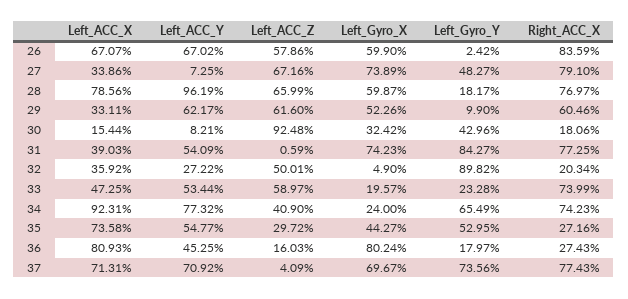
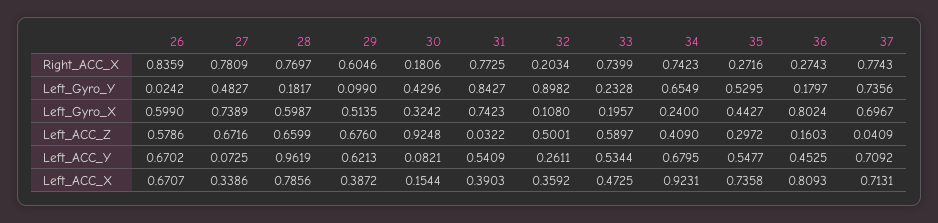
Right_ACC_X, 27: 0.791 -> 0.7809
Left_ACC_X, 29: 0.3311 -> 0.3872
Left_ACC_Y, 29: 0.6217 -> 0.6213
Left_ACC_Z, 29: 0.616 -> 0.676
Left_Gyro_X, 29: 0.5226 -> 0.5135
Left_ACC_Z, 31: 0.0059 -> 0.0322
Left_ACC_Y, 32: 0.2722 -> 0.2611
Left_Gyro_X, 32: 0.049 -> 0.108
Left_ACC_Y, 34: 0.7732 -> 0.6795

